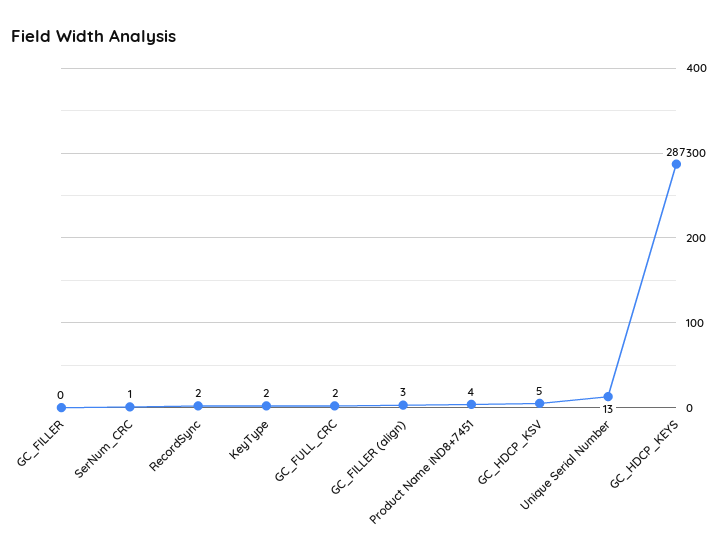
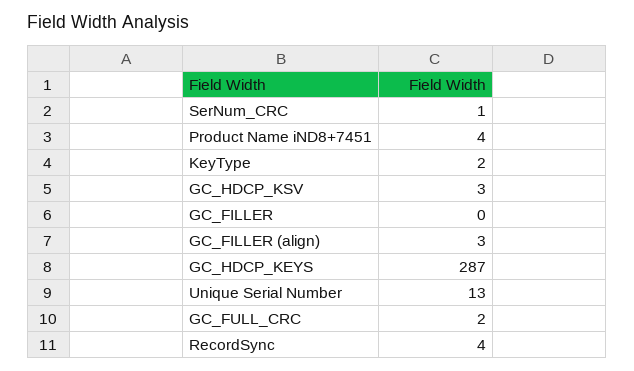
RecordSync: 2 -> 4
GC_HDCP_KSV: 5 -> 3

